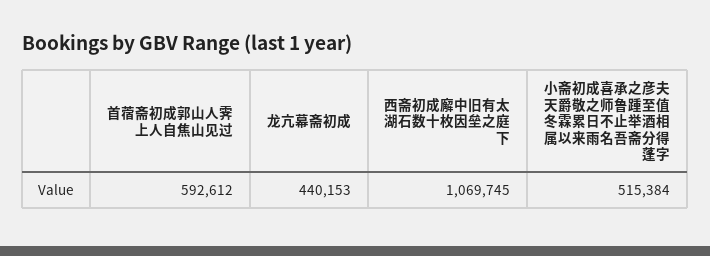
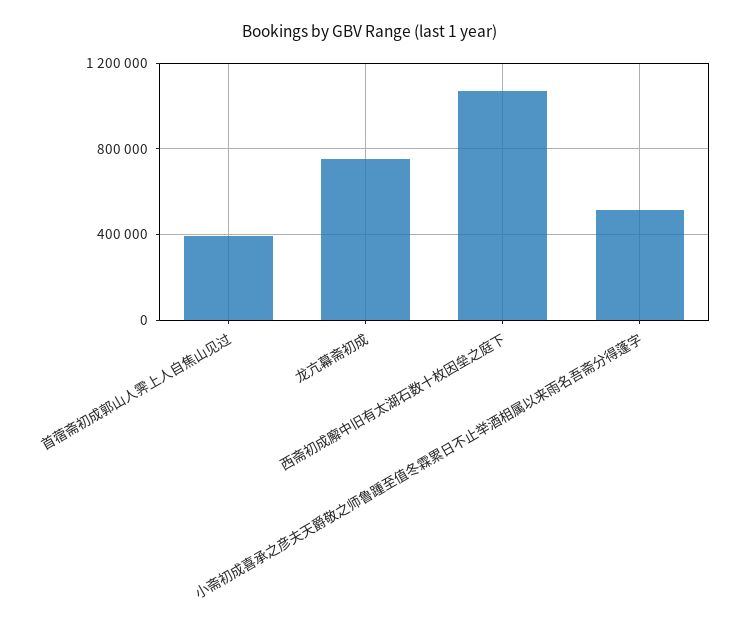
首蓿斋初成郭山人霁上人自焦山见过: 592612 -> 400000
龙亢幕斋初成: 440153 -> 750000

